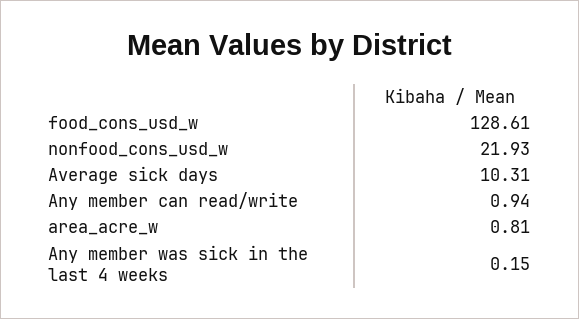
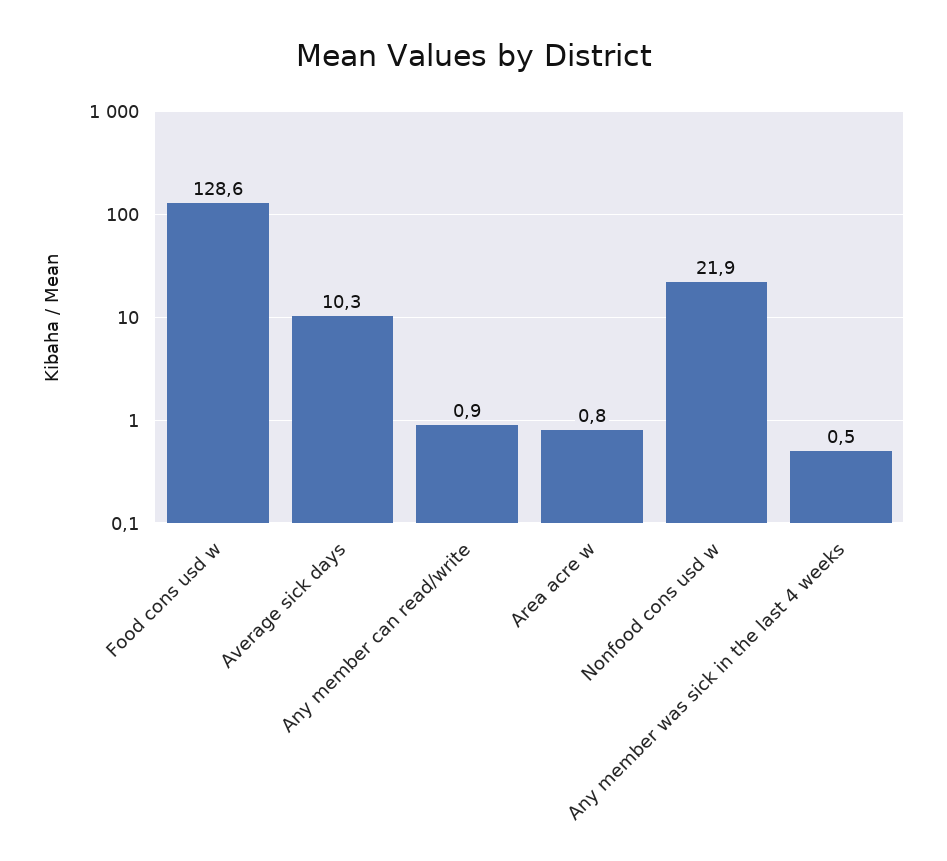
Any member was sick in the last 4 weeks: 0.15 -> 0.5

